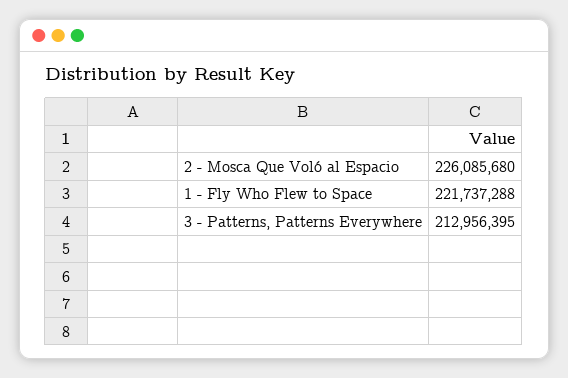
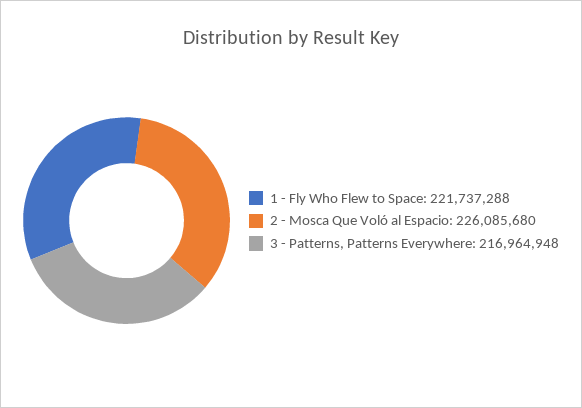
3 - Patterns, Patterns Everywhere: 212956395 -> 216964948

